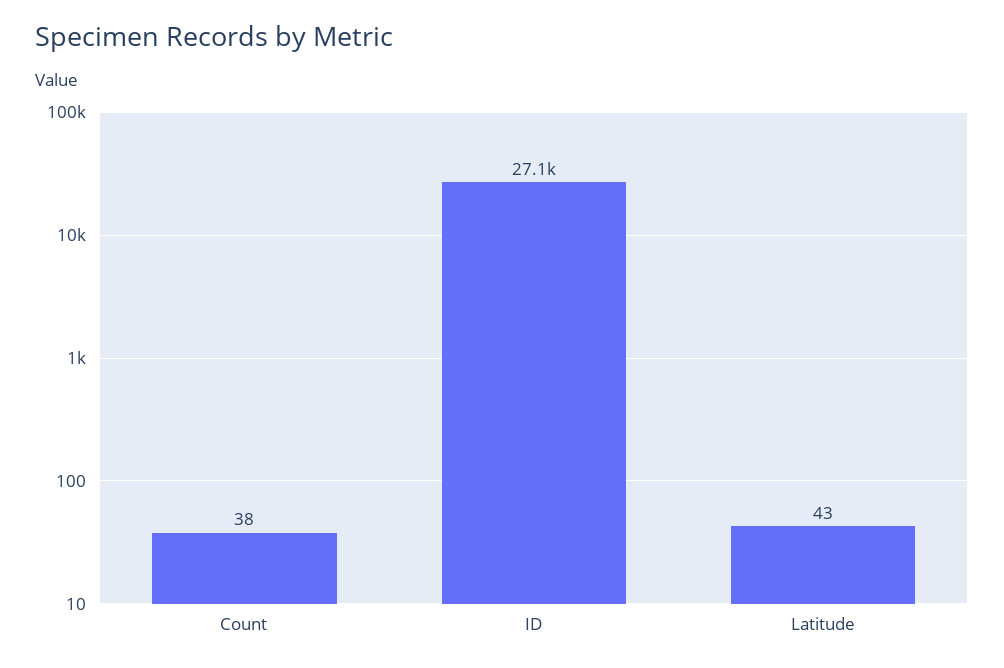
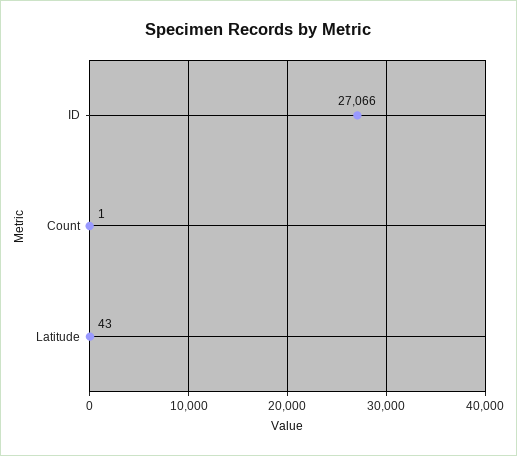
Count: 38 -> 1

